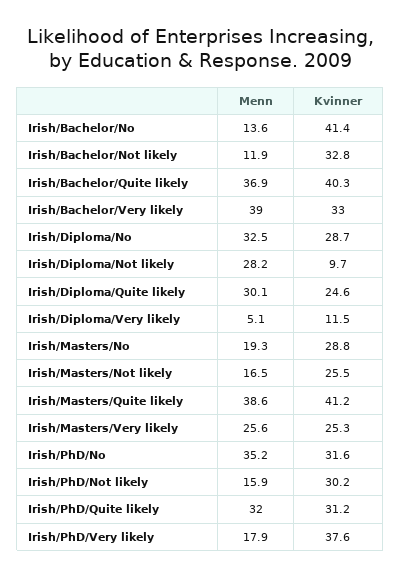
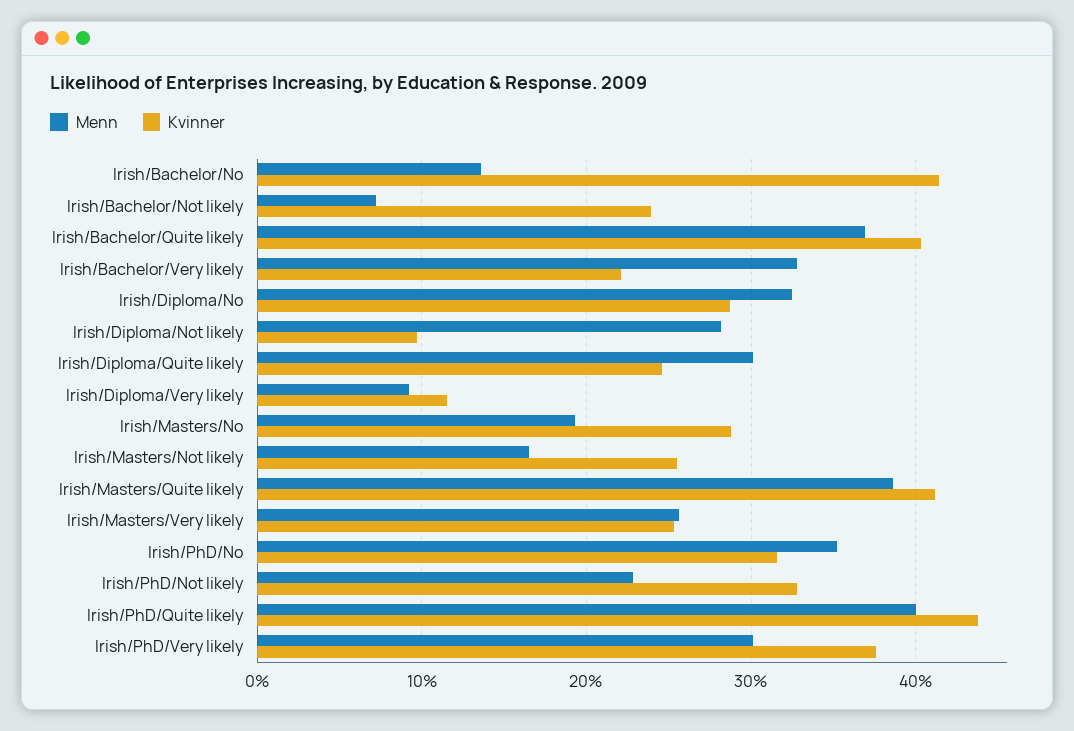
Menn, Irish/Bachelor/Not likely: 11.9 -> 7
Kvinner, Irish/Bachelor/Not likely: 32.8 -> 24
Menn, Irish/Bachelor/Very likely: 39 -> 33
Kvinner, Irish/Bachelor/Very likely: 33 -> 22
Menn, Irish/Diploma/Very likely: 5.1 -> 9
Menn, Irish/PhD/Not likely: 15.9 -> 23
Kvinner, Irish/PhD/Not likely: 30.2 -> 33
Menn, Irish/PhD/Quite likely: 32 -> 40
Kvinner, Irish/PhD/Quite likely: 31.2 -> 44
Menn, Irish/PhD/Very likely: 17.9 -> 30

